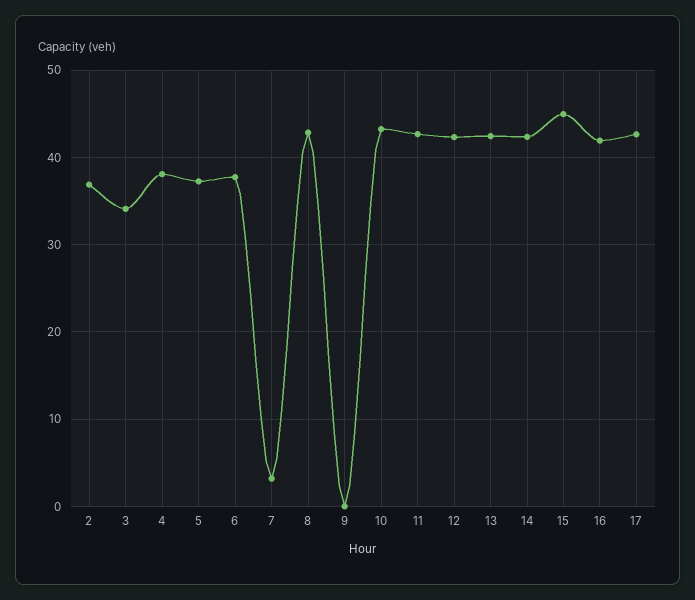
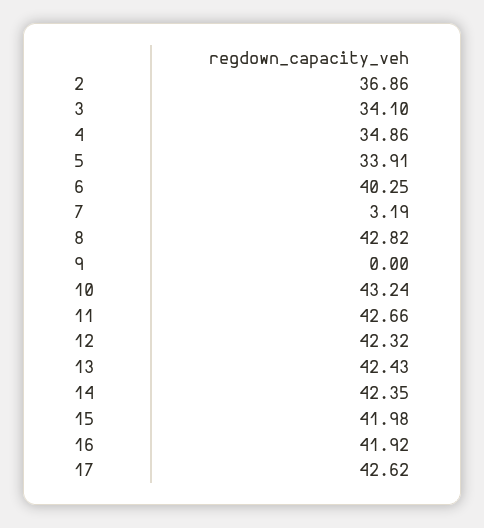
4: 38 -> 34.86
5: 37 -> 33.91
6: 38 -> 40.25
15: 45 -> 41.98

